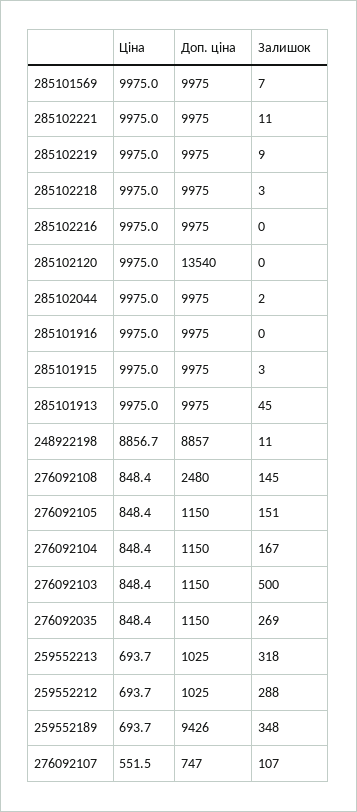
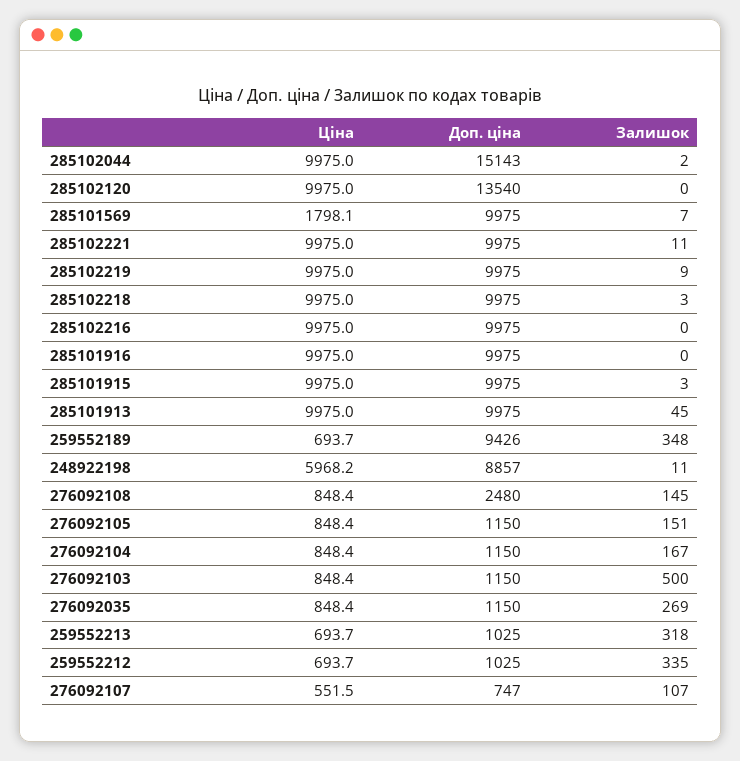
Ціна, 285101569: 9975 -> 1798.1
Доп. ціна, 285102044: 9975 -> 15143
Ціна, 248922198: 8856.7 -> 5968.2
Залишок, 259552212: 288 -> 335

